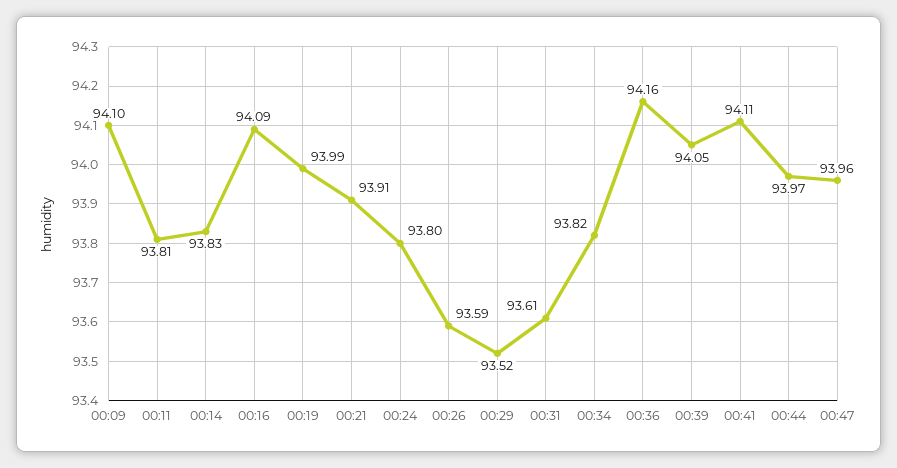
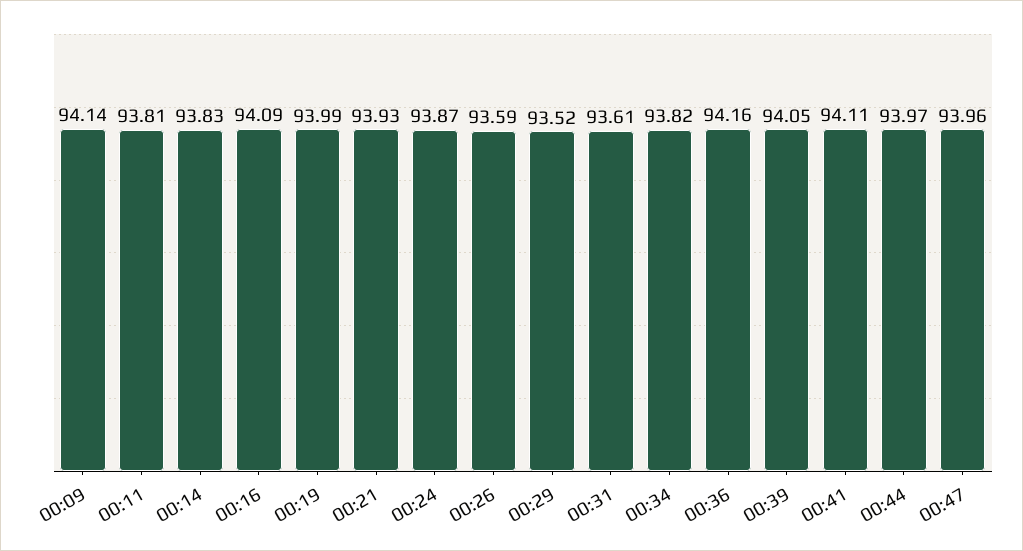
00:09: 94.1 -> 94.14
00:21: 93.91 -> 93.93
00:24: 93.8 -> 93.87

